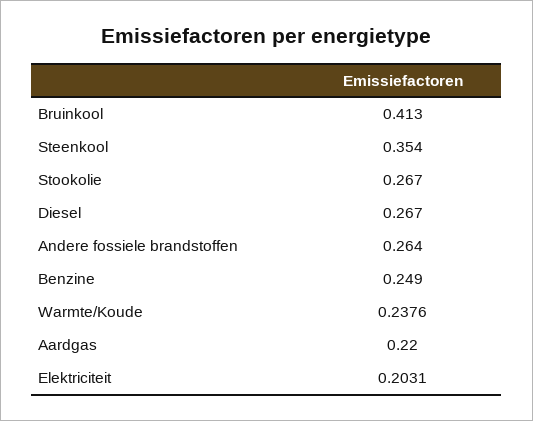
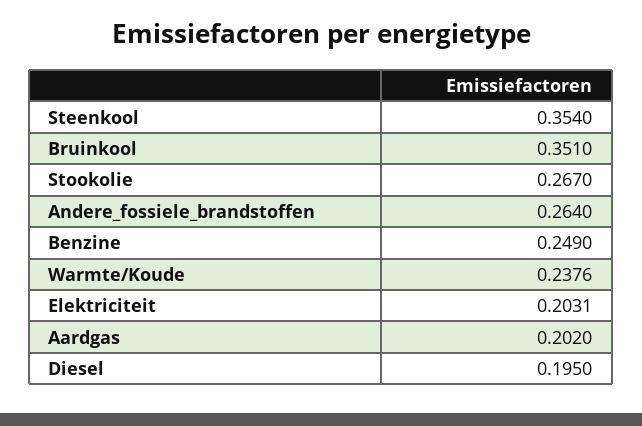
Bruinkool: 0.413 -> 0.351
Diesel: 0.267 -> 0.195
Aardgas: 0.22 -> 0.202

